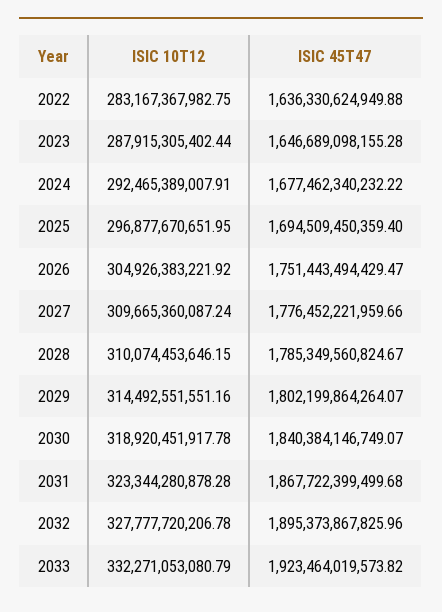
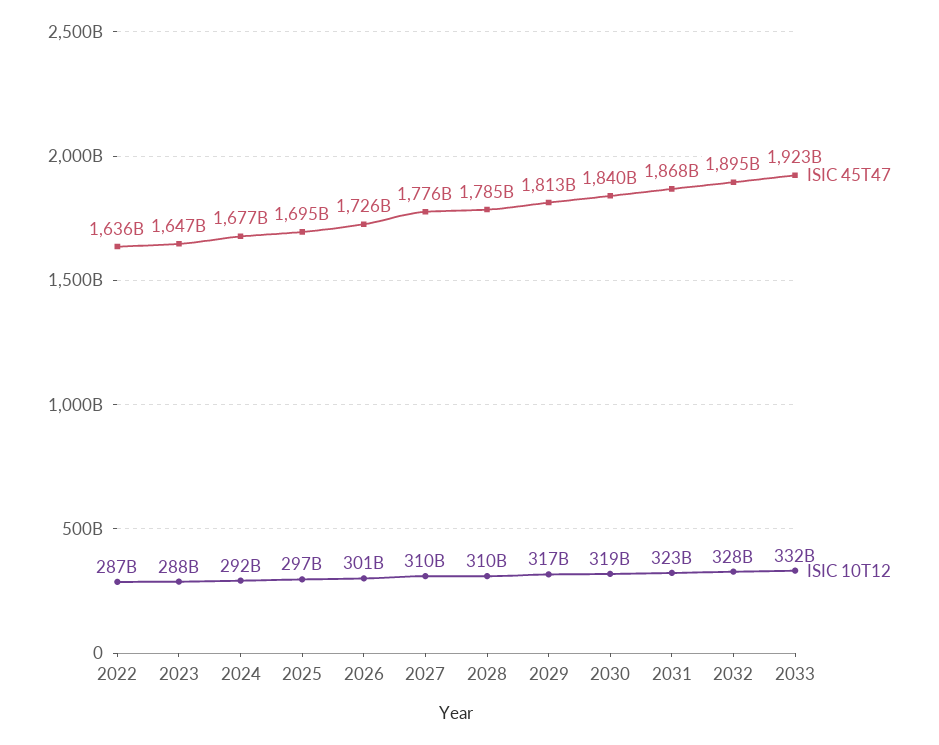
ISIC 10T12, 2022: 283167367982.75 -> 287000000000
ISIC 10T12, 2026: 304926383221.92 -> 301000000000
ISIC 45T47, 2026: 1751443494429.47 -> 1726000000000
ISIC 10T12, 2029: 314492551551.16 -> 317000000000
ISIC 45T47, 2029: 1802199864264.07 -> 1813000000000

